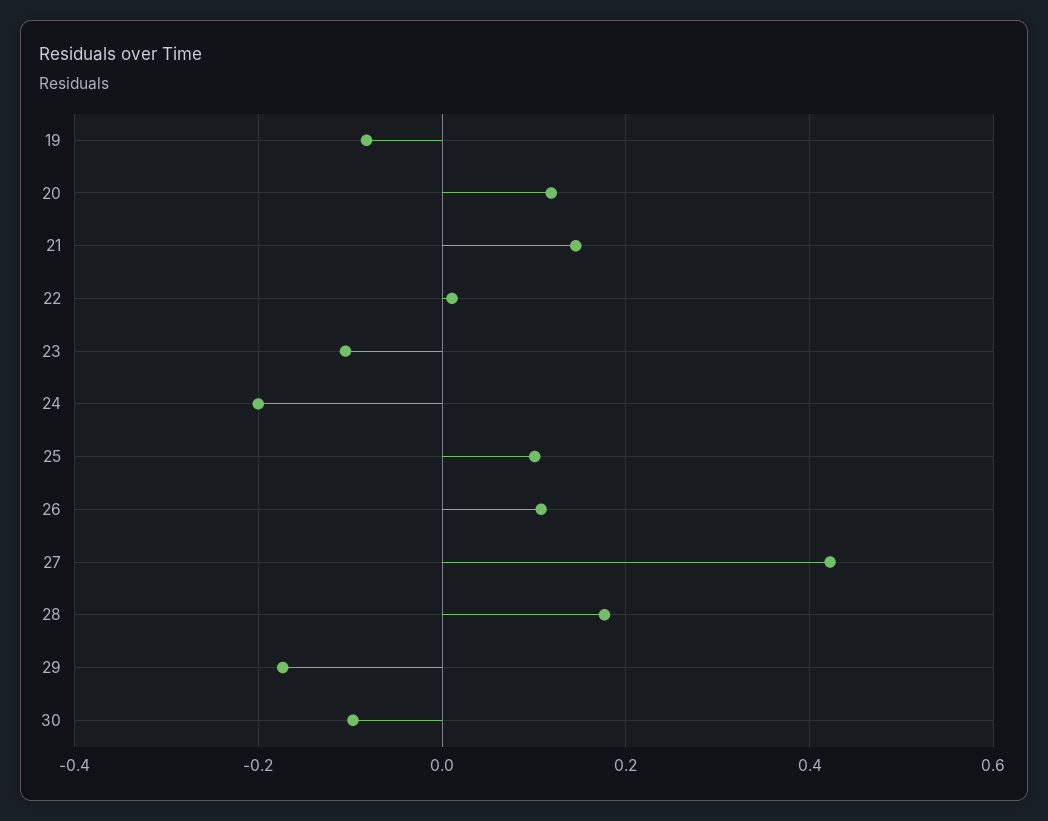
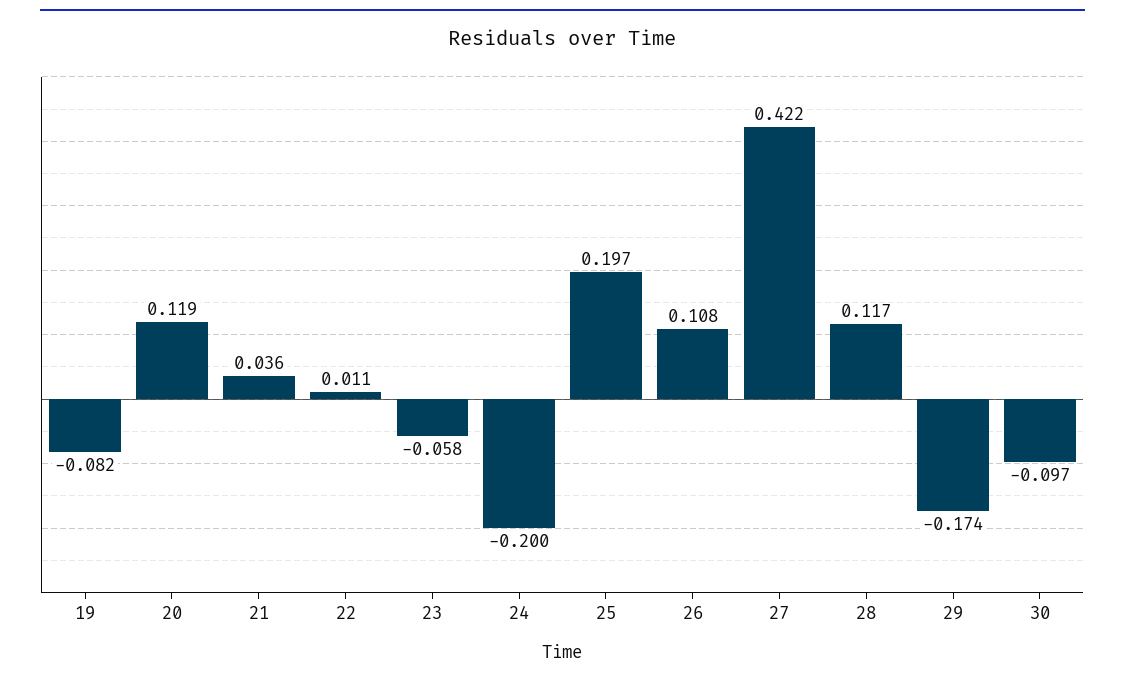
21: 0.14 -> 0.036
23: -0.1 -> -0.058
25: 0.1 -> 0.197
28: 0.18 -> 0.117

